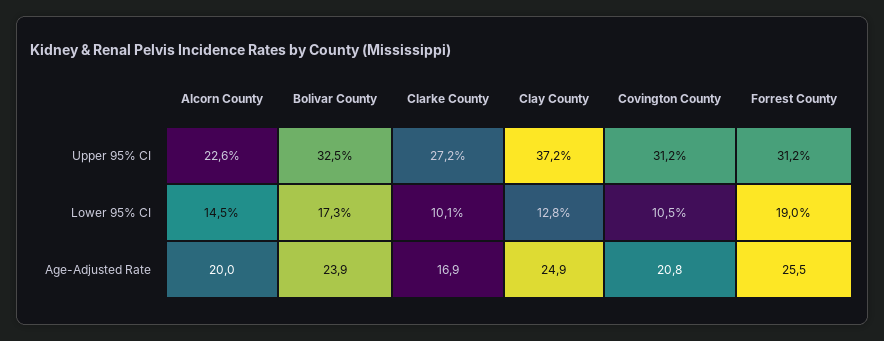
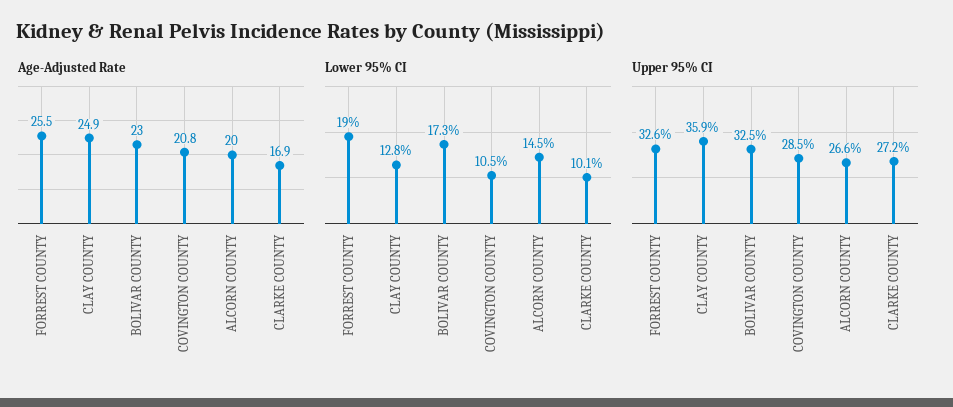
Upper 95% CI, Alcorn County: 22.6 -> 26.6
Upper 95% CI, Clay County: 37.2 -> 35.9
Upper 95% CI, Covington County: 31.2 -> 28.5
Upper 95% CI, Forrest County: 31.2 -> 32.6
Age-Adjusted Rate, Bolivar County: 23.9 -> 23

